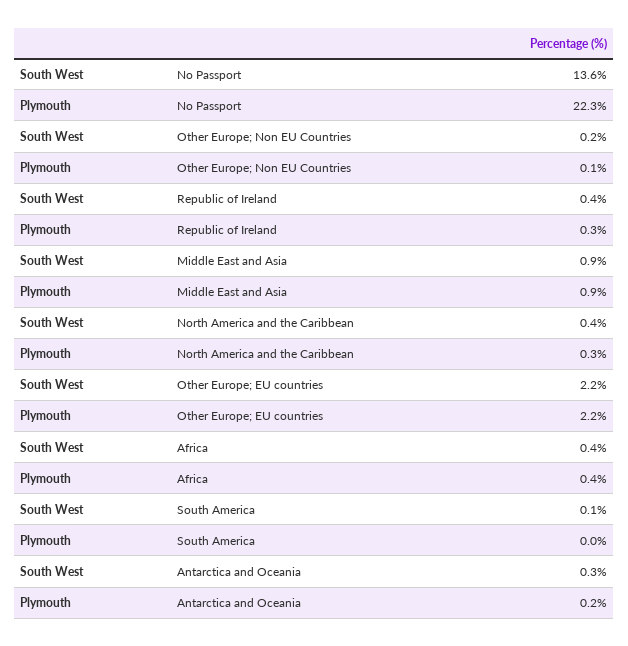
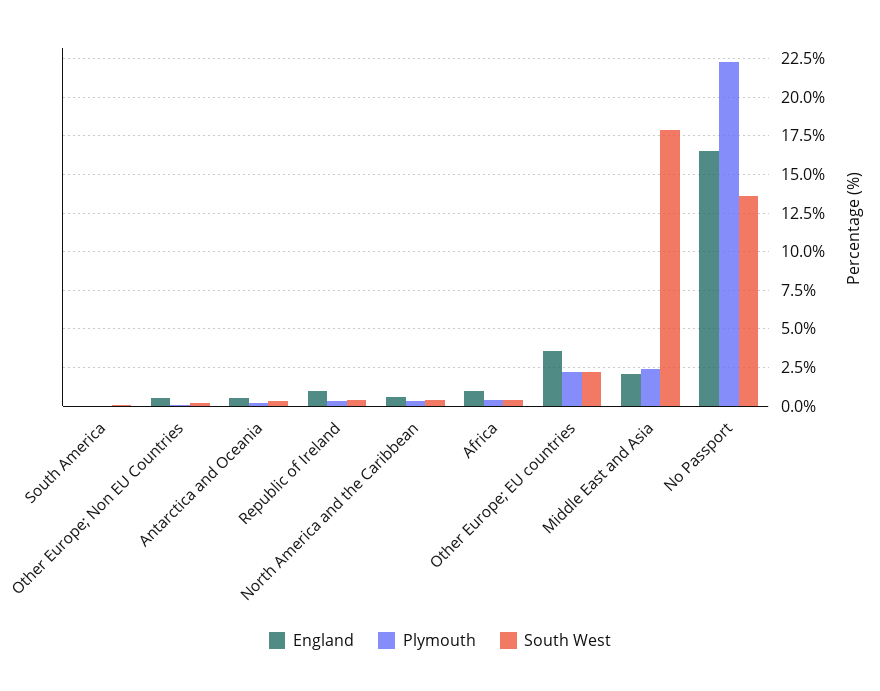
South West, Middle East and Asia: 0.9 -> 18
Plymouth, Middle East and Asia: 0.9 -> 2.5
England, South America: none -> 0
England, Other Europe; Non EU Countries: none -> 0.5
England, Antarctica and Oceania: none -> 0.5
England, Republic of Ireland: none -> 1
England, North America and the Caribbean: none -> 0.5
England, Africa: none -> 1
England, Other Europe; EU countries: none -> 3.5
England, Middle East and Asia: none -> 2
England, No Passport: none -> 16.5

